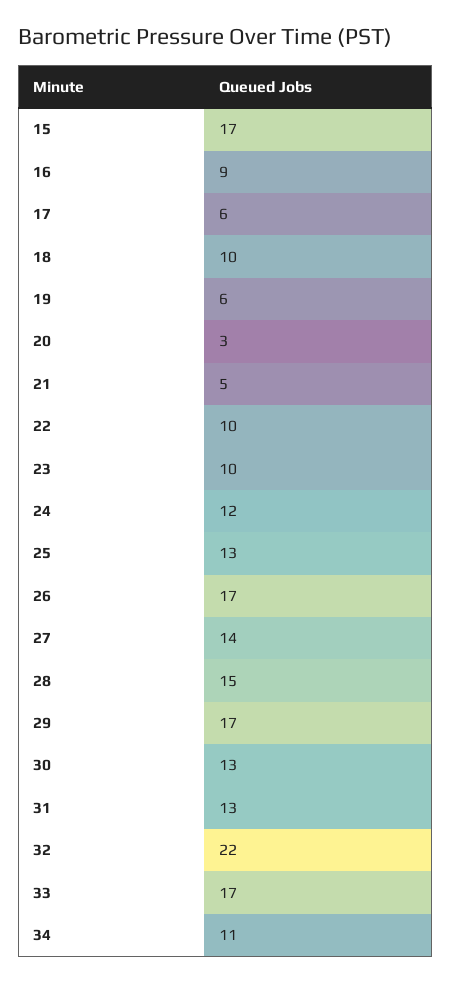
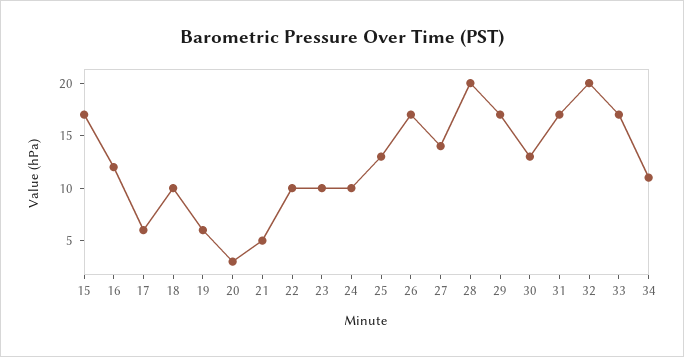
16: 9 -> 12
24: 12 -> 10
28: 15 -> 20
31: 13 -> 17
32: 22 -> 20

